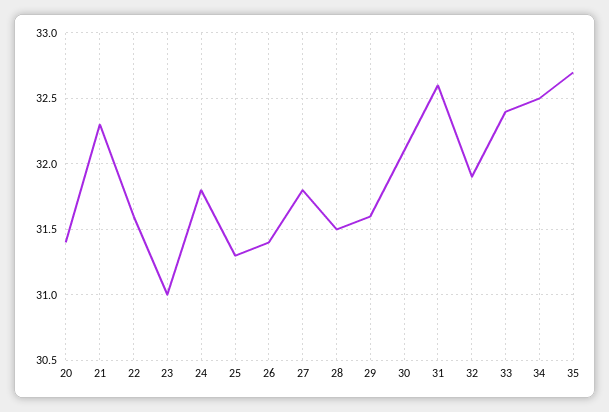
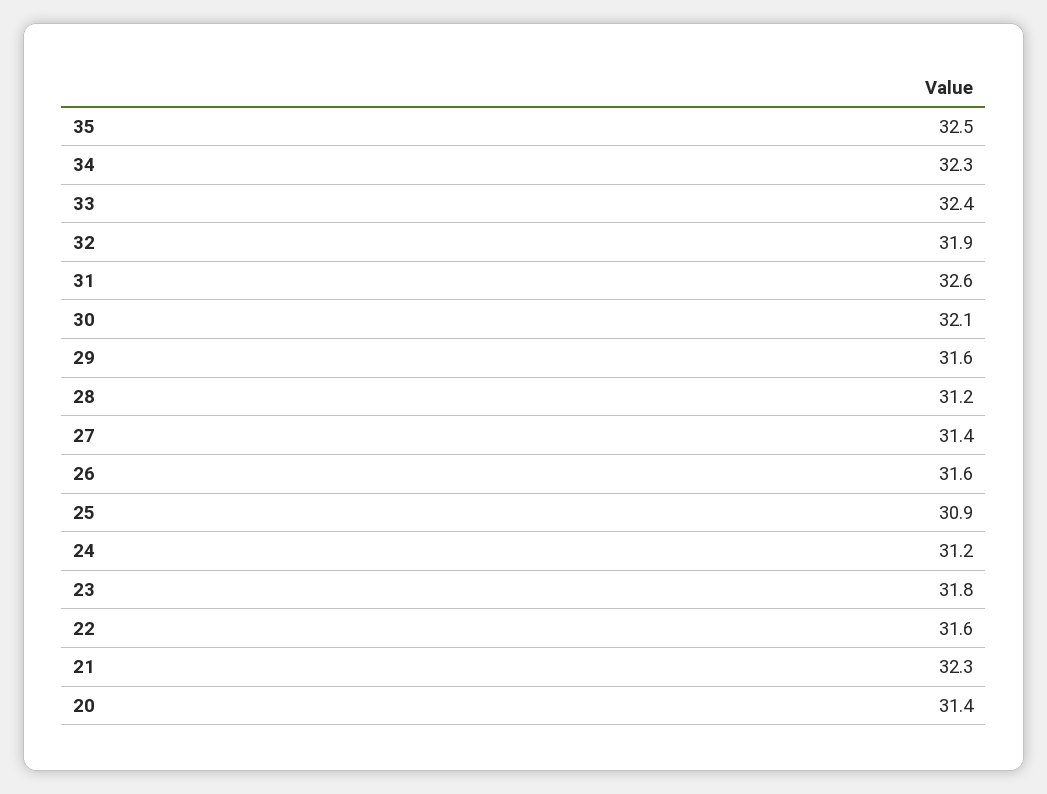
23: 31 -> 31.8
24: 31.8 -> 31.2
25: 31.3 -> 30.9
26: 31.4 -> 31.6
27: 31.8 -> 31.4
28: 31.5 -> 31.2
34: 32.5 -> 32.3
35: 32.7 -> 32.5

